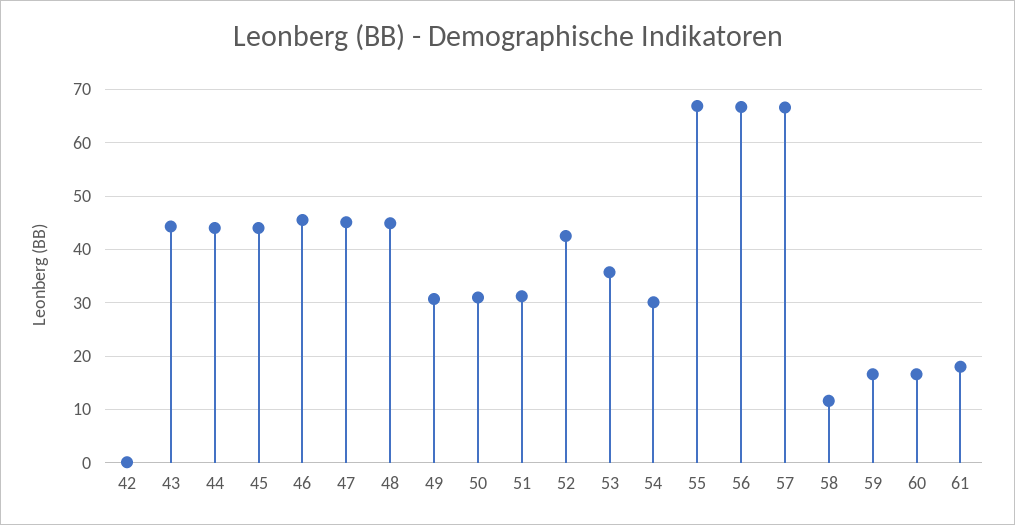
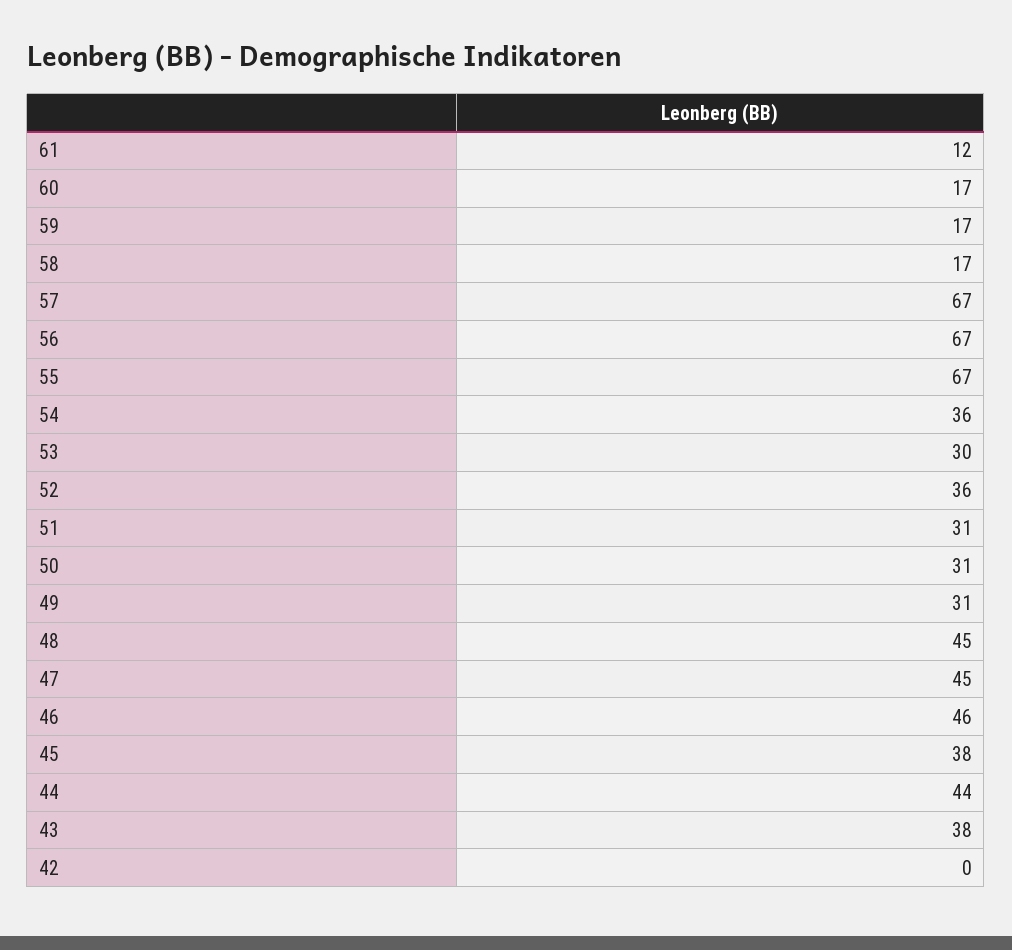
43: 44 -> 38
45: 44 -> 38
52: 42 -> 36
53: 36 -> 30
54: 30 -> 36
58: 12 -> 17
61: 18 -> 12

